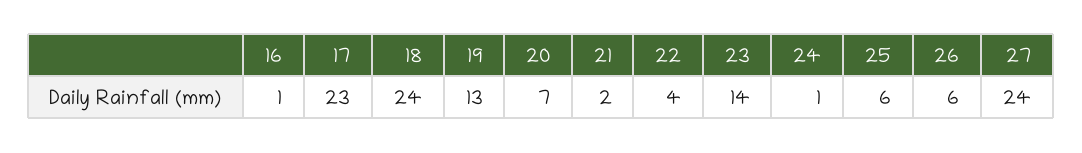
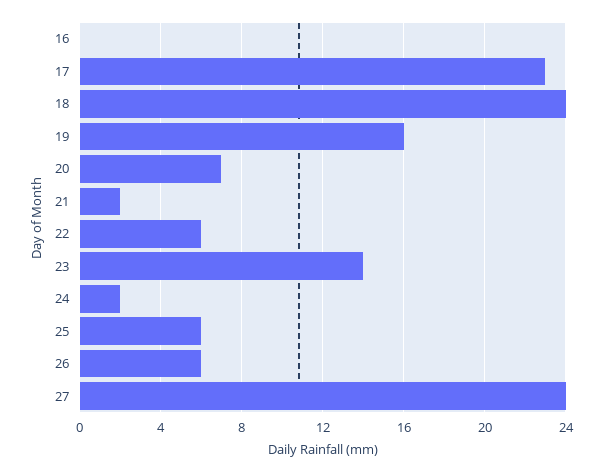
16: 1 -> 0
19: 13 -> 16
22: 4 -> 6
24: 1 -> 2

